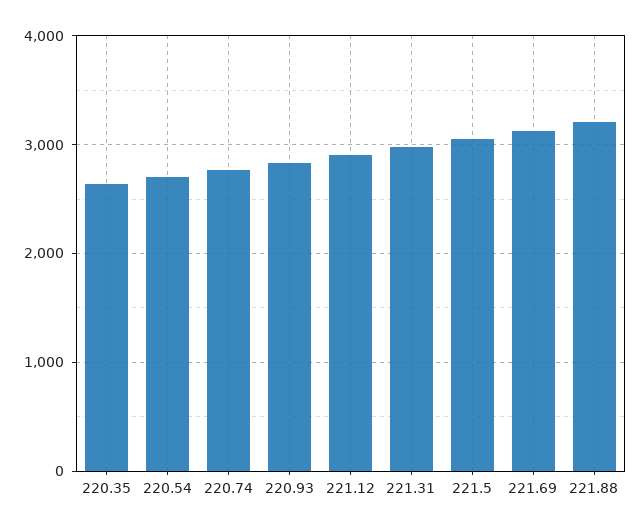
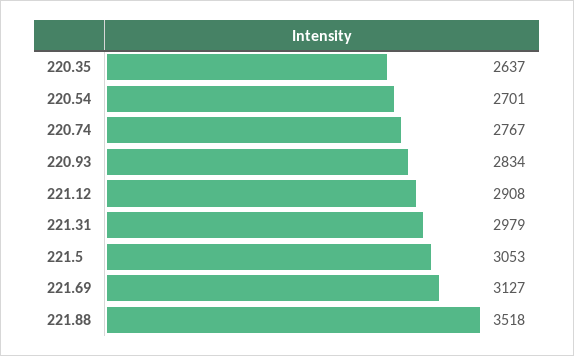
221.88: 3200 -> 3518

